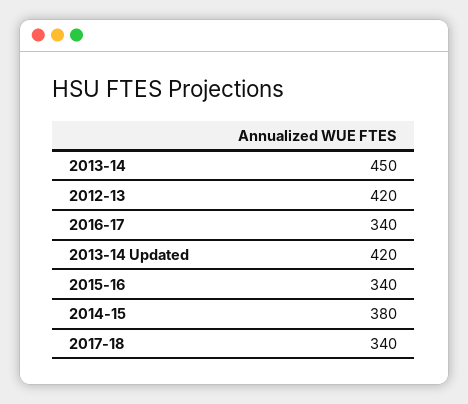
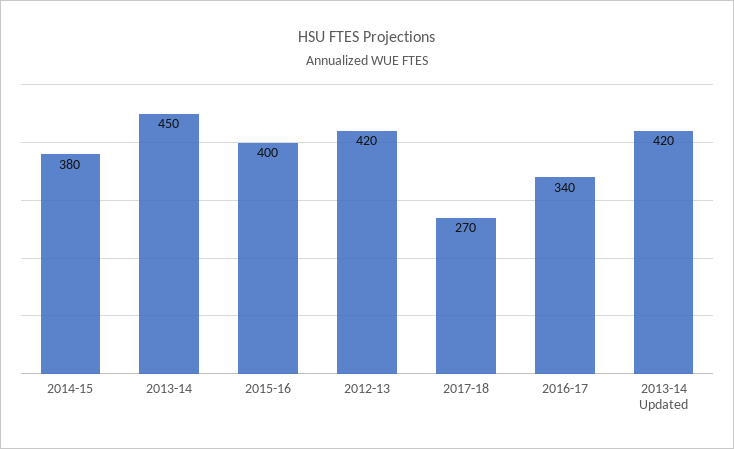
2015-16: 340 -> 400
2017-18: 340 -> 270

